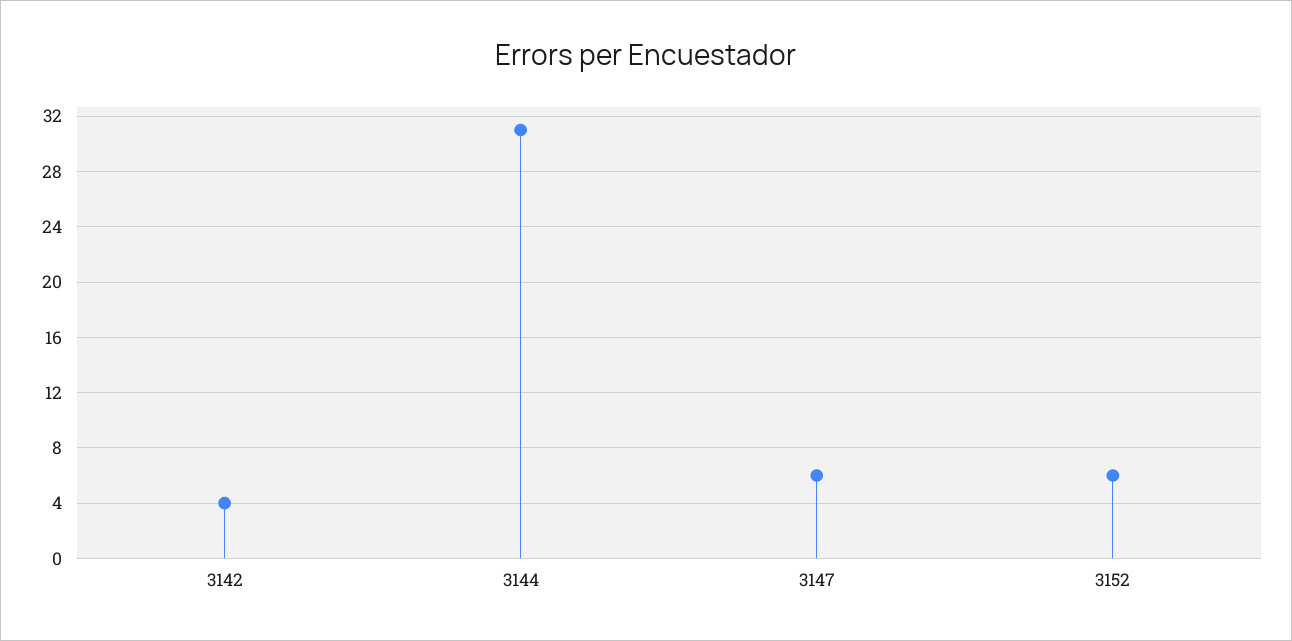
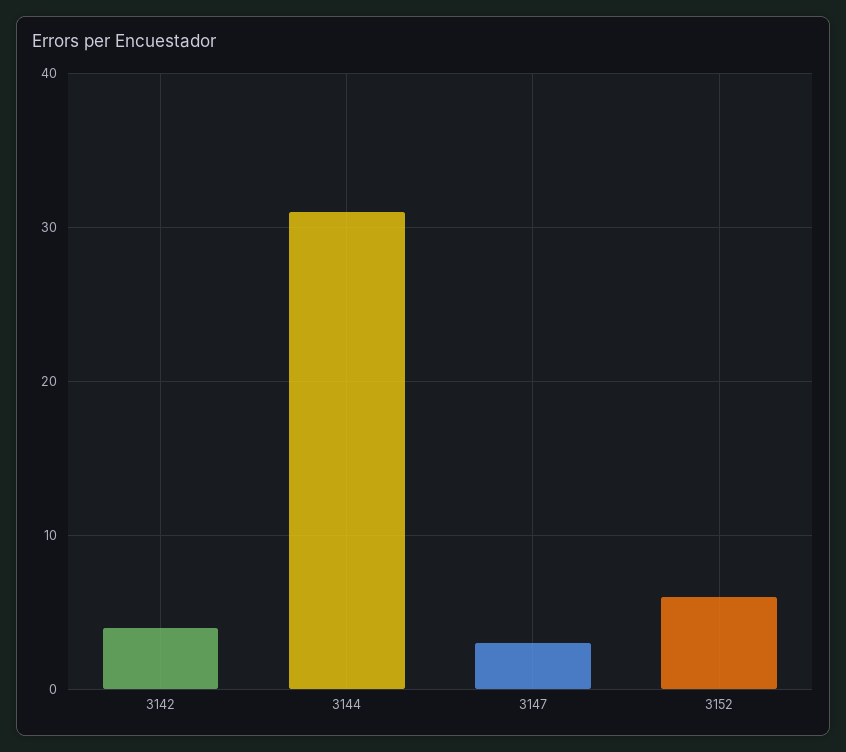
3147: 6 -> 3

